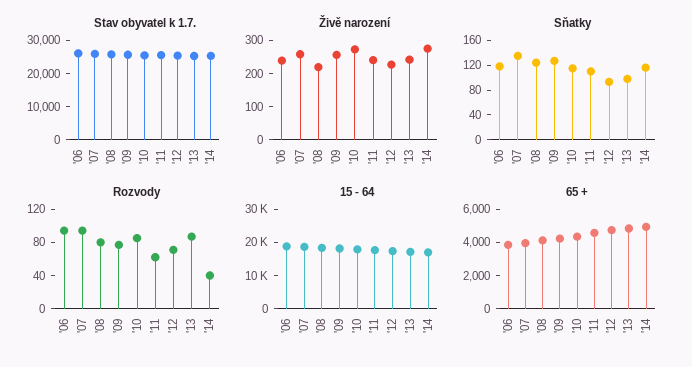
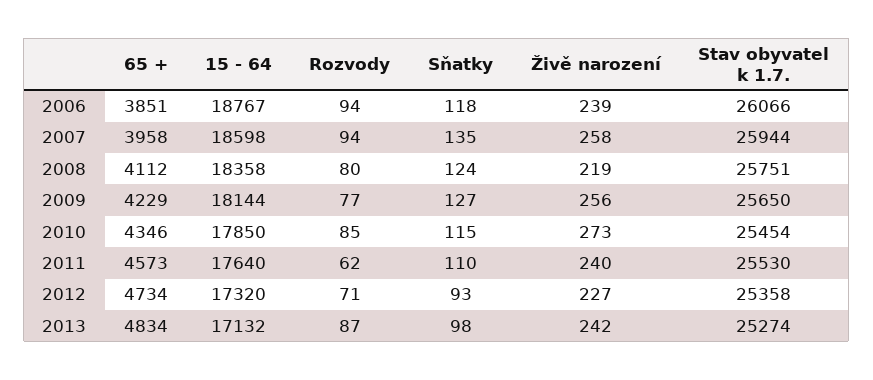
Stav obyvatel k 1.7., '14: 25000 -> none
Živě narození, '14: 275 -> none
Sňatky, '14: 120 -> none
Rozvody, '14: 40 -> none
15 - 64, '14: 17500 -> none
65 +, '14: 5000 -> none

